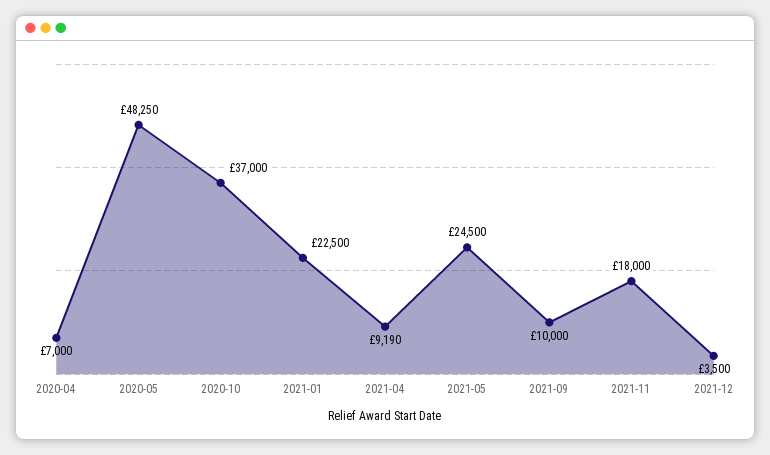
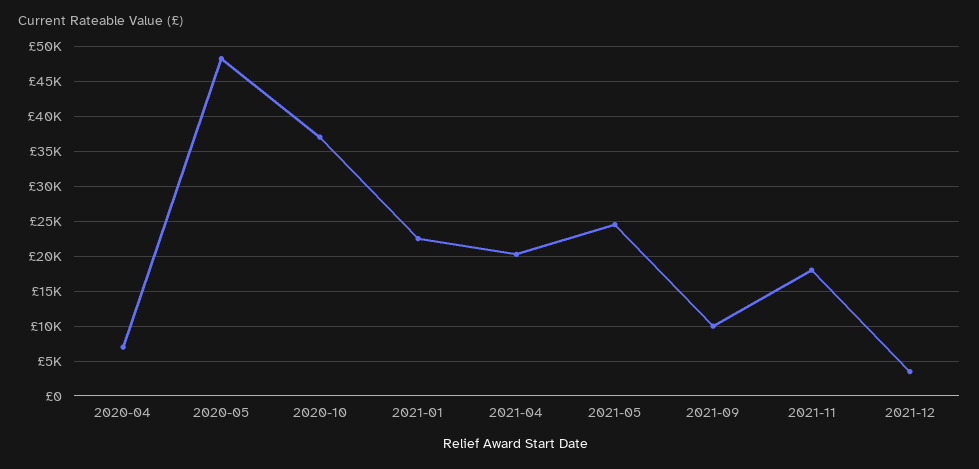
2021-04: 9190 -> 20000

